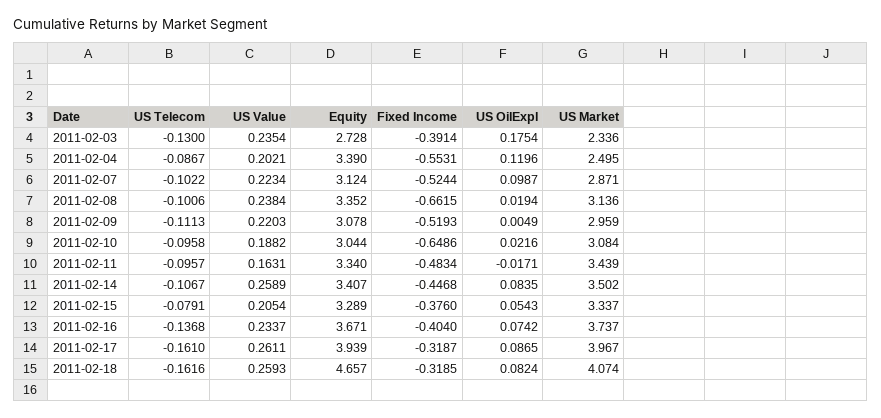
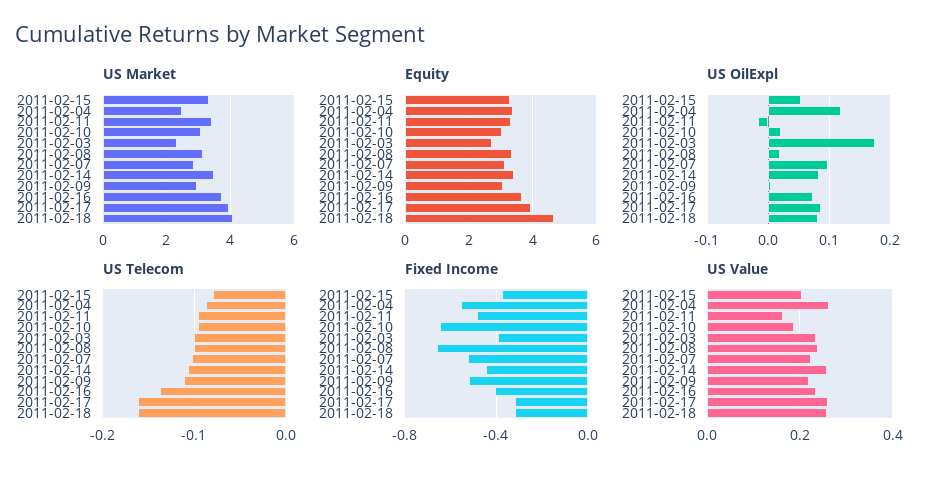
US Telecom, 2011-02-03: -0.13 -> -0.1
US Value, 2011-02-04: 0.2021 -> 0.26

